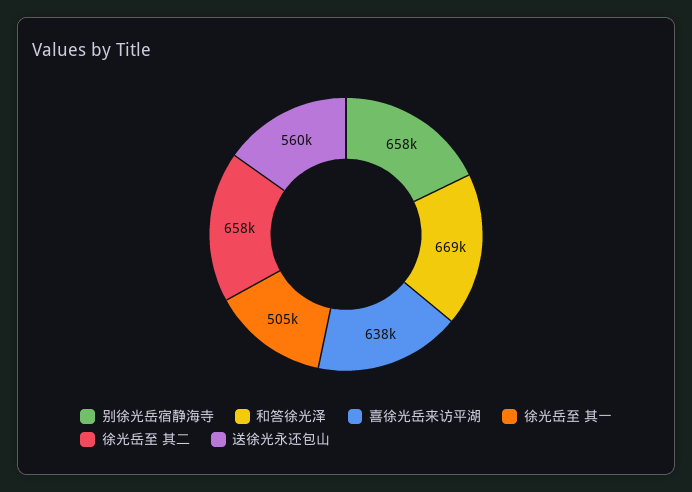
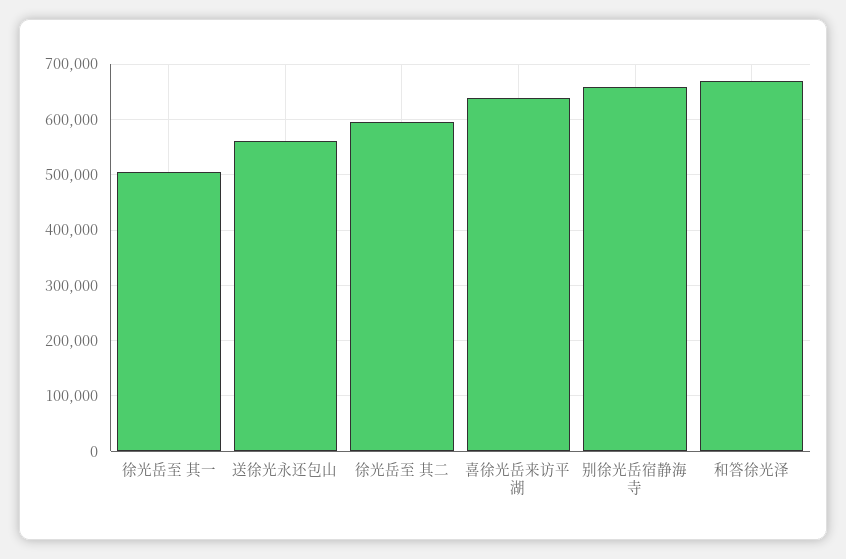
徐光岳至 其二: 658000 -> 600000

